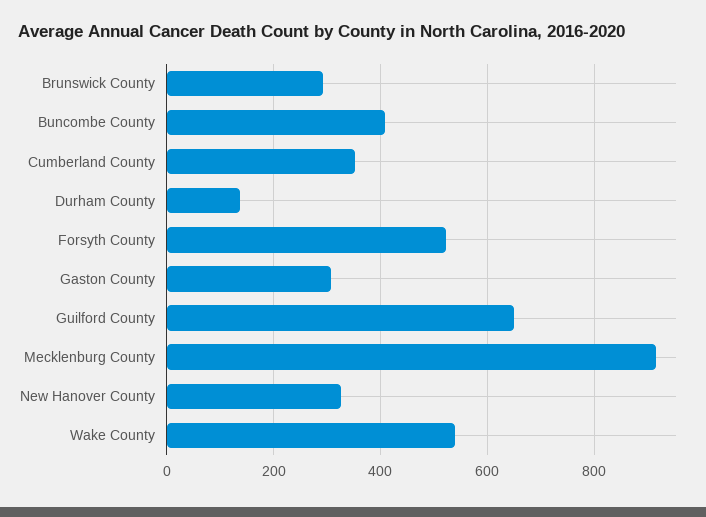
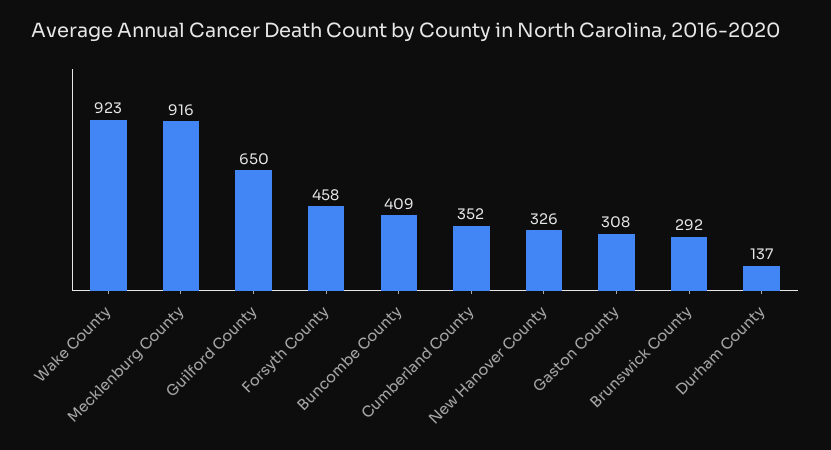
Forsyth County: 520 -> 458
Wake County: 540 -> 923

